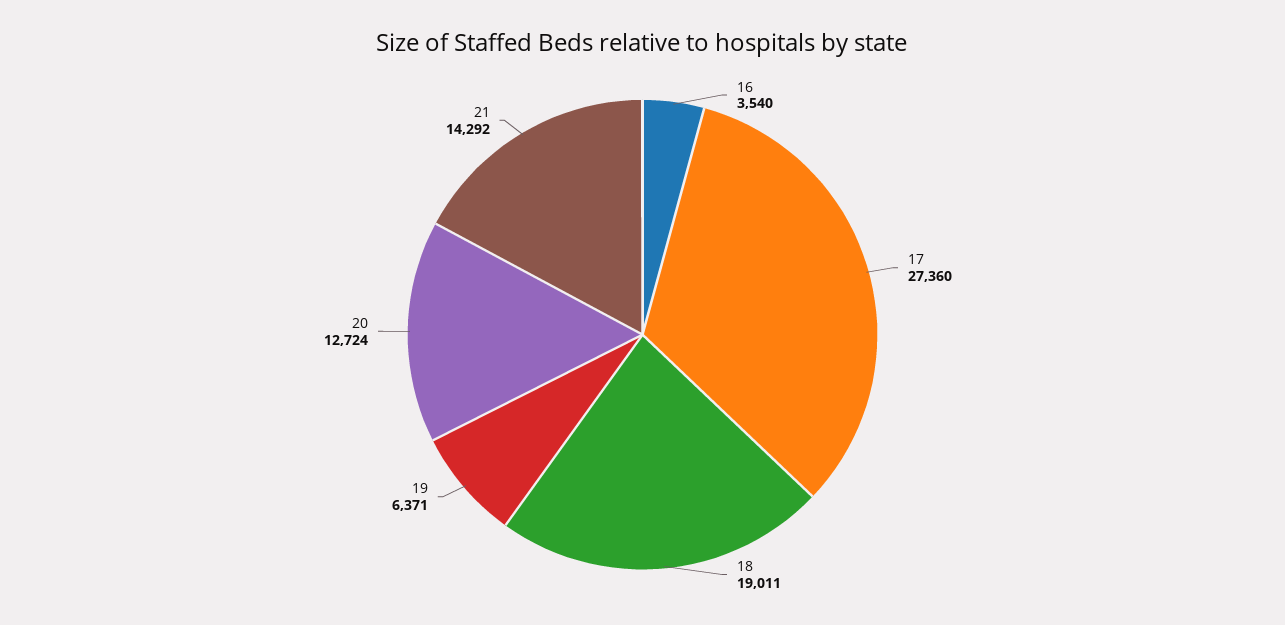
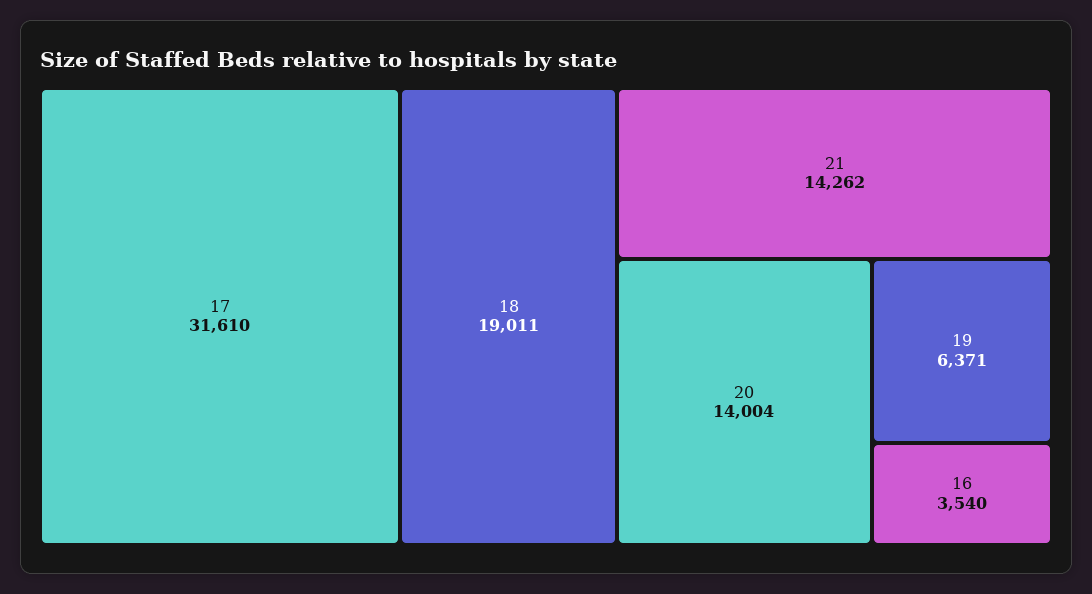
17: 27360 -> 31610
20: 12724 -> 14004
21: 14292 -> 14262

